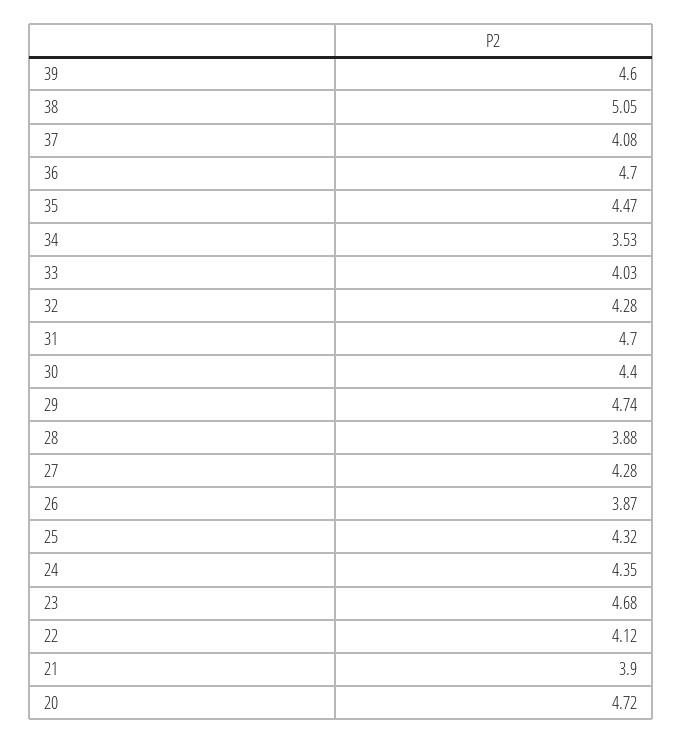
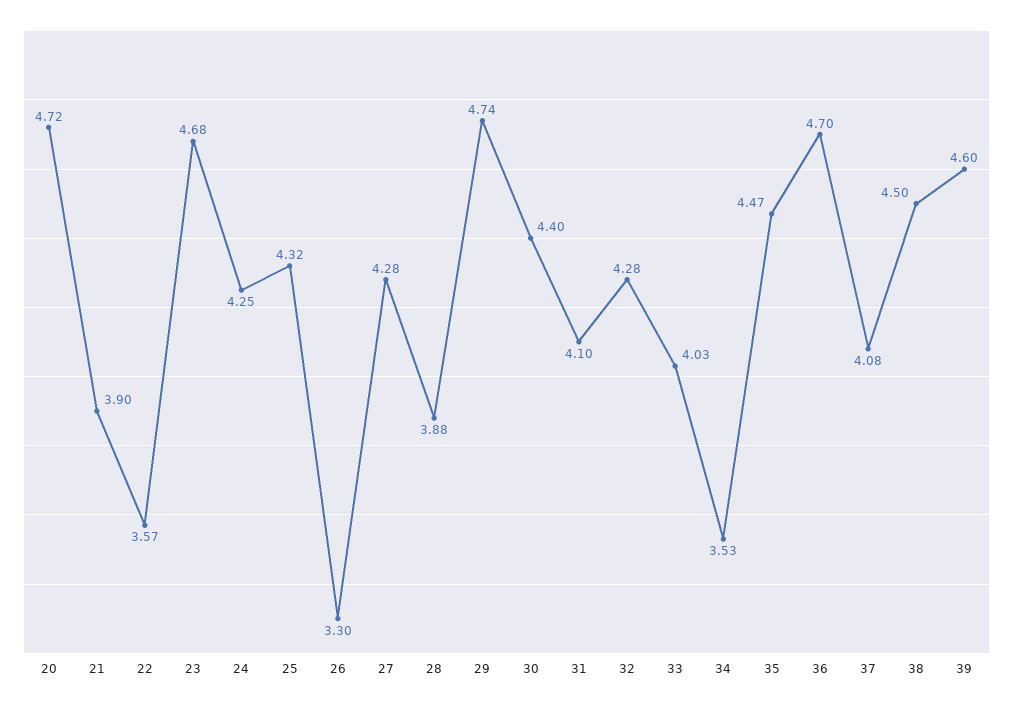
38: 5.05 -> 4.5
31: 4.7 -> 4.1
26: 3.87 -> 3.3
24: 4.35 -> 4.25
22: 4.12 -> 3.57

